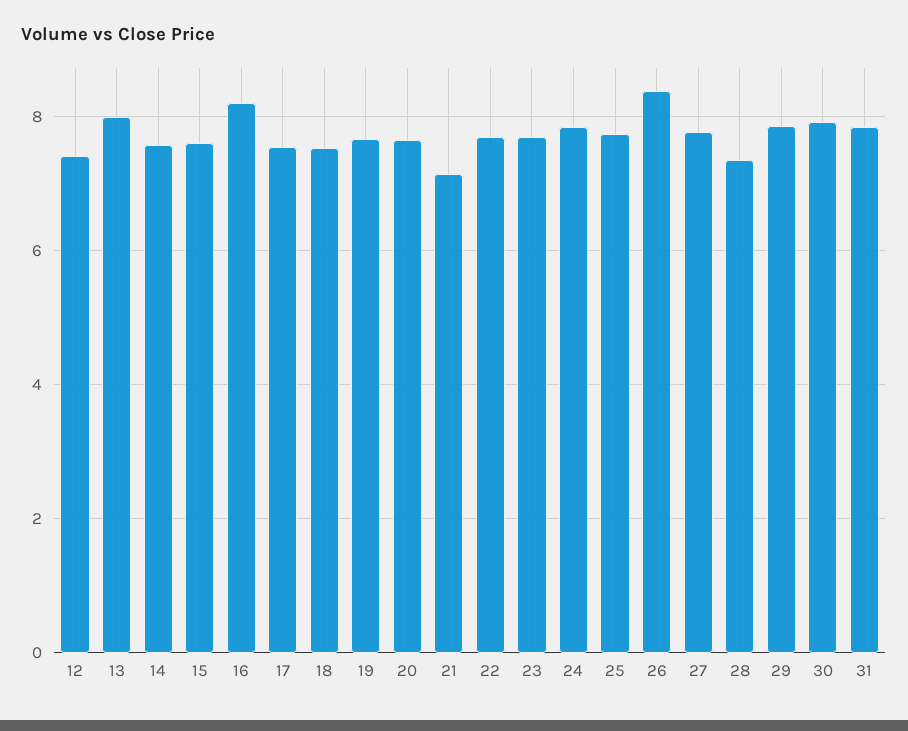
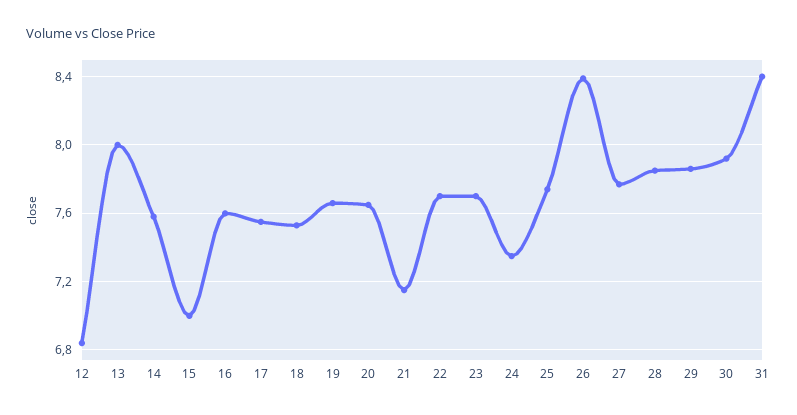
12: 7.4 -> 6.85
15: 7.6 -> 7
16: 8.2 -> 7.6
24: 7.8 -> 7.35
28: 7.4 -> 7.85
31: 7.8 -> 8.4

